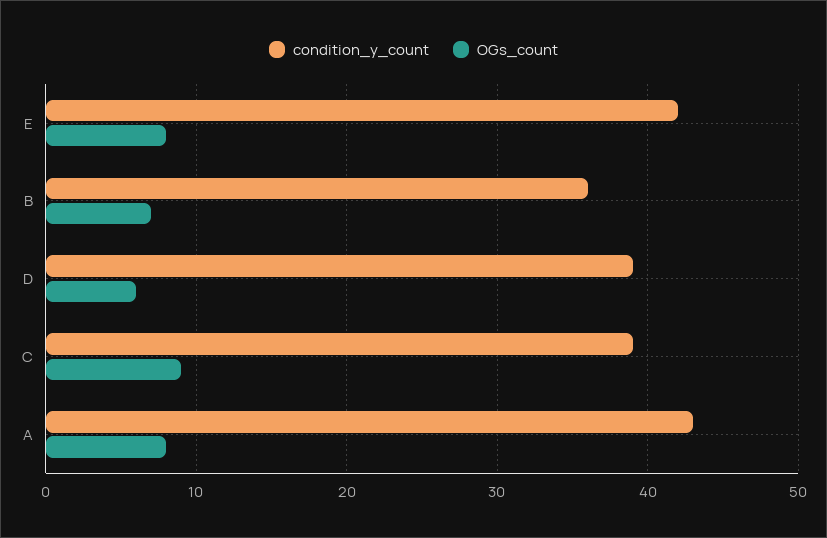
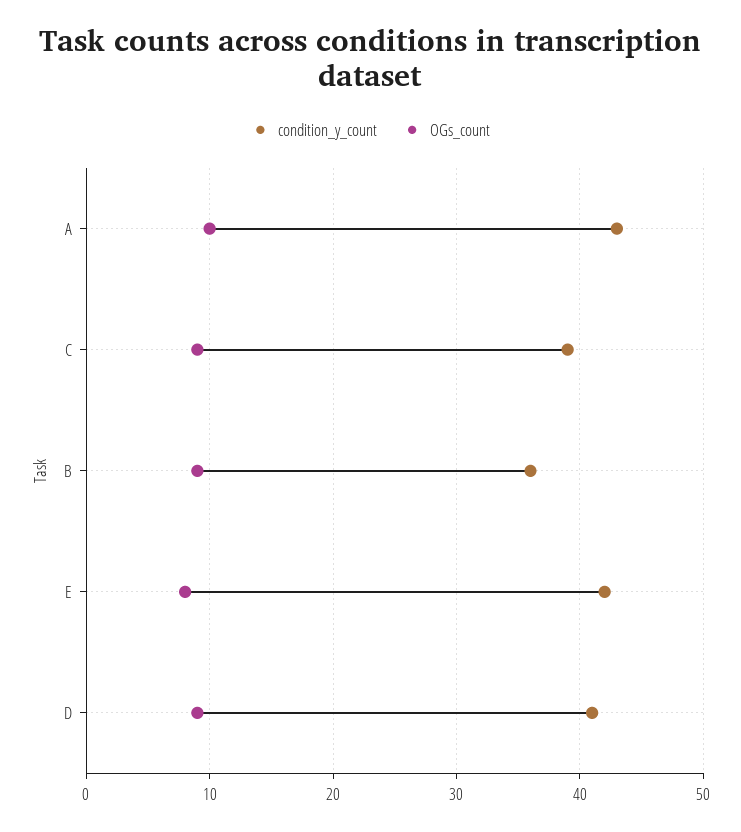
OGs_count, B: 7 -> 9
condition_y_count, D: 39 -> 41
OGs_count, D: 6 -> 9
OGs_count, A: 8 -> 10

